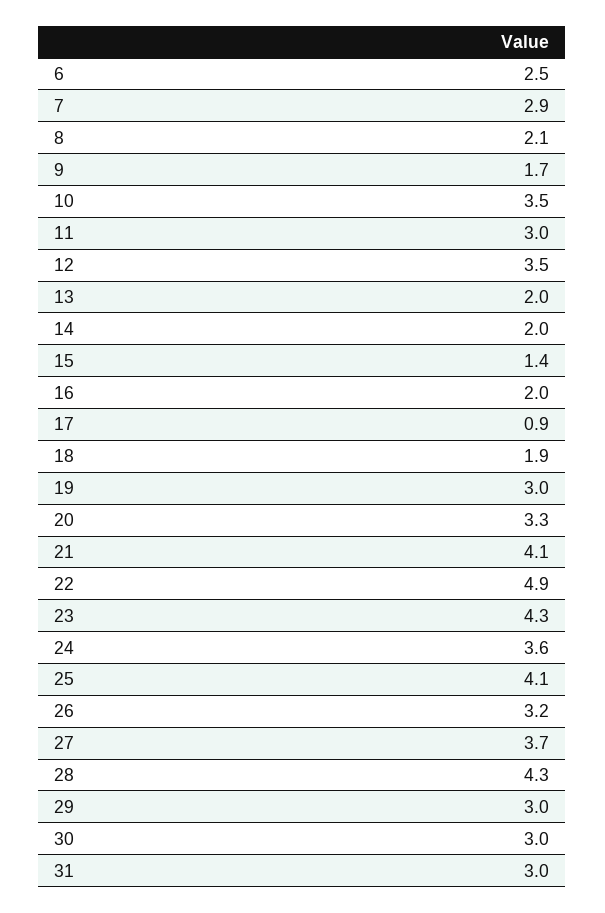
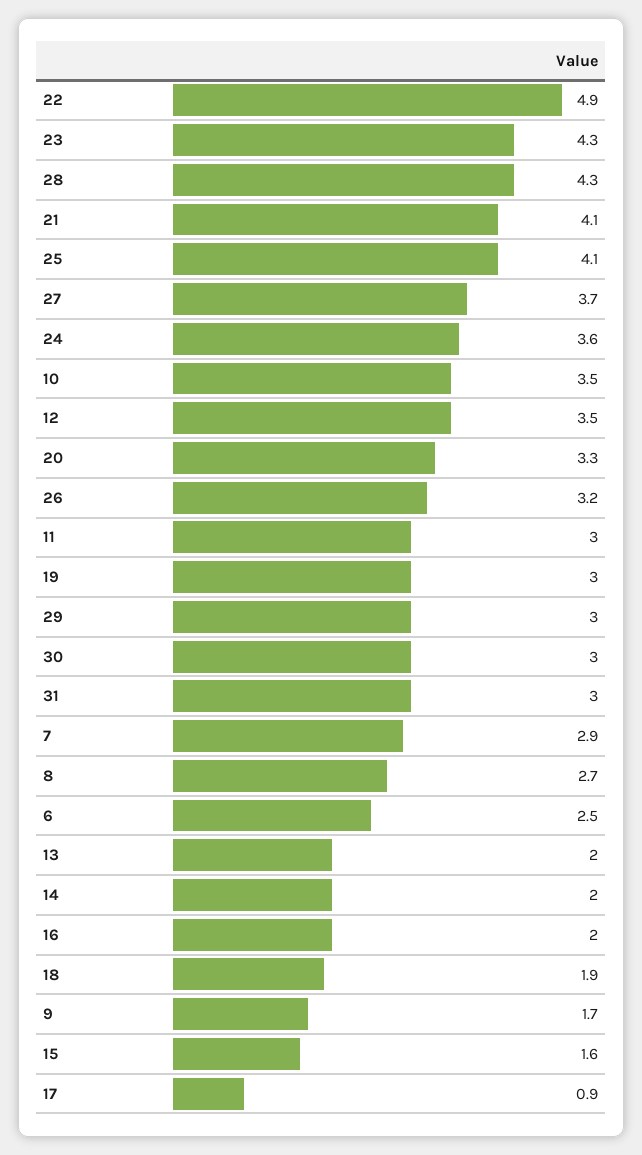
8: 2.1 -> 2.7
15: 1.4 -> 1.6

